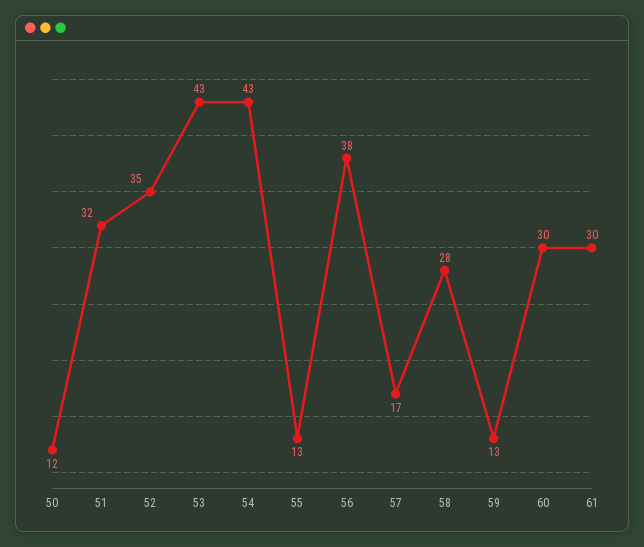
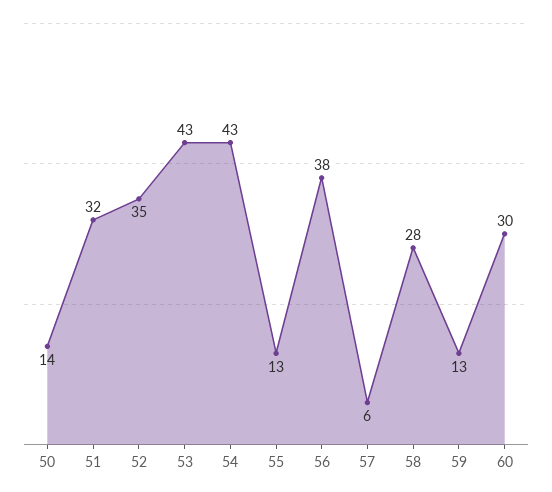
50: 12 -> 14
57: 17 -> 6
61: 30 -> none

